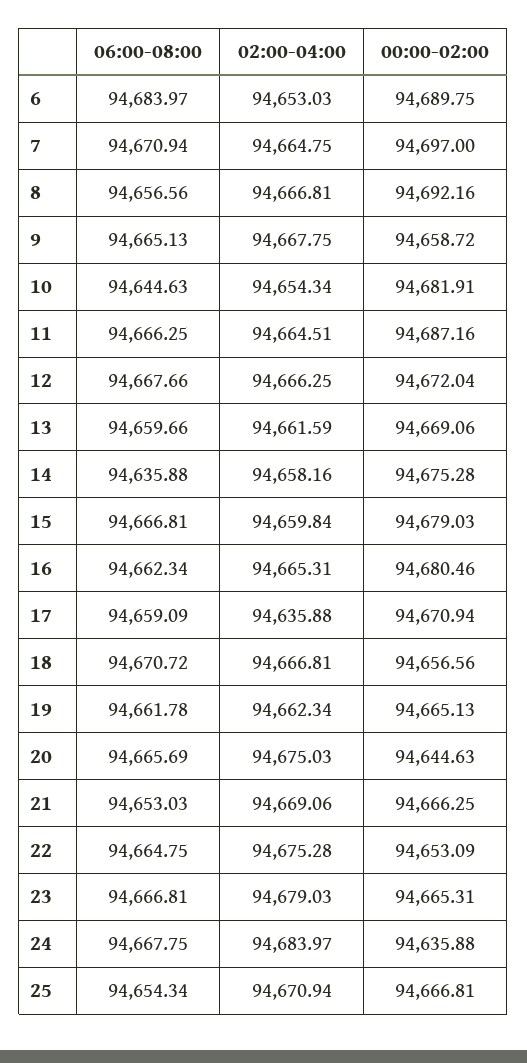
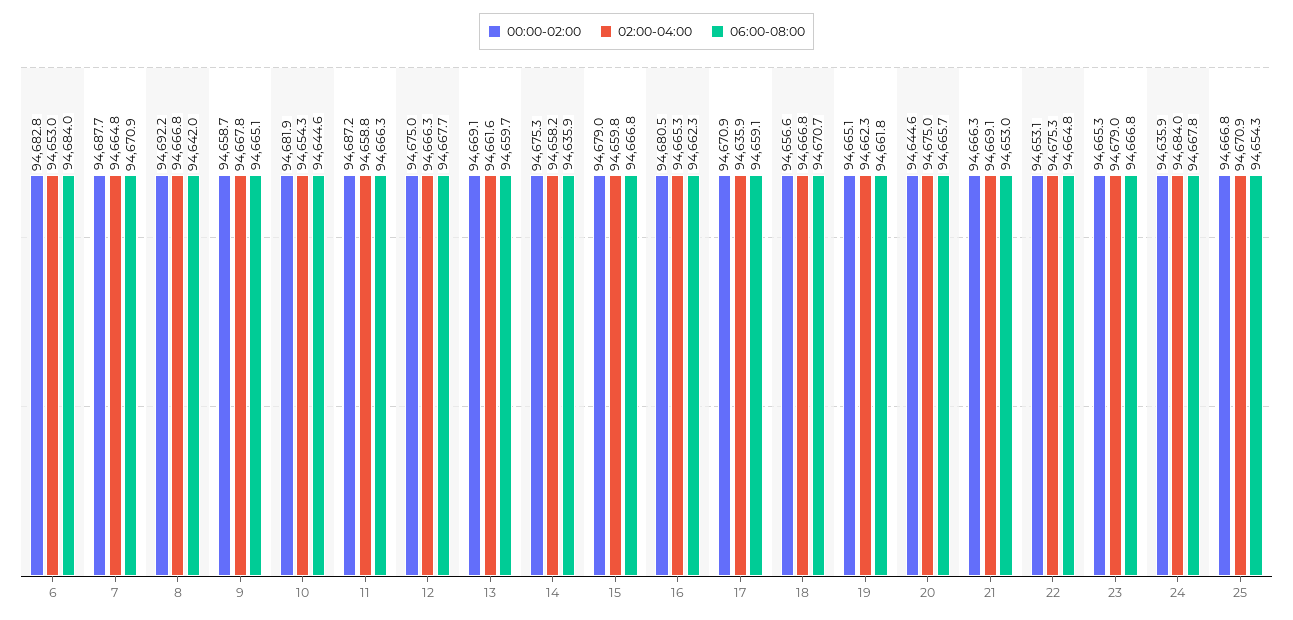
00:00-02:00, 6: 94689.75 -> 94682.8
00:00-02:00, 7: 94697 -> 94687.7
06:00-08:00, 8: 94656.56 -> 94642
02:00-04:00, 11: 94664.51 -> 94658.8
00:00-02:00, 12: 94672.04 -> 94675

